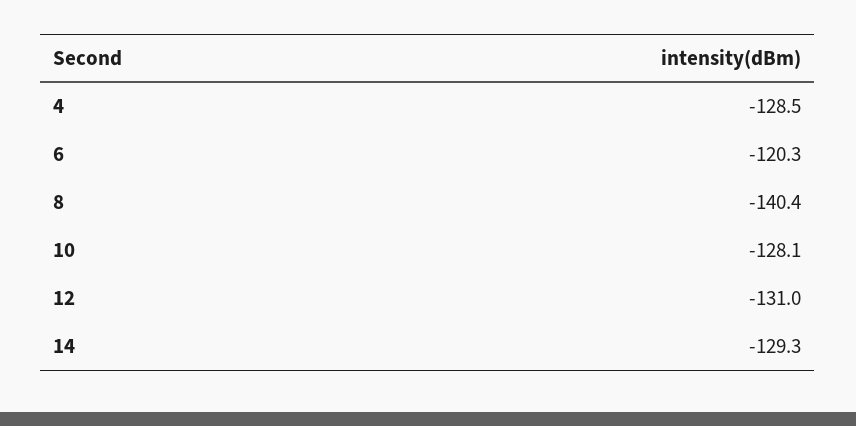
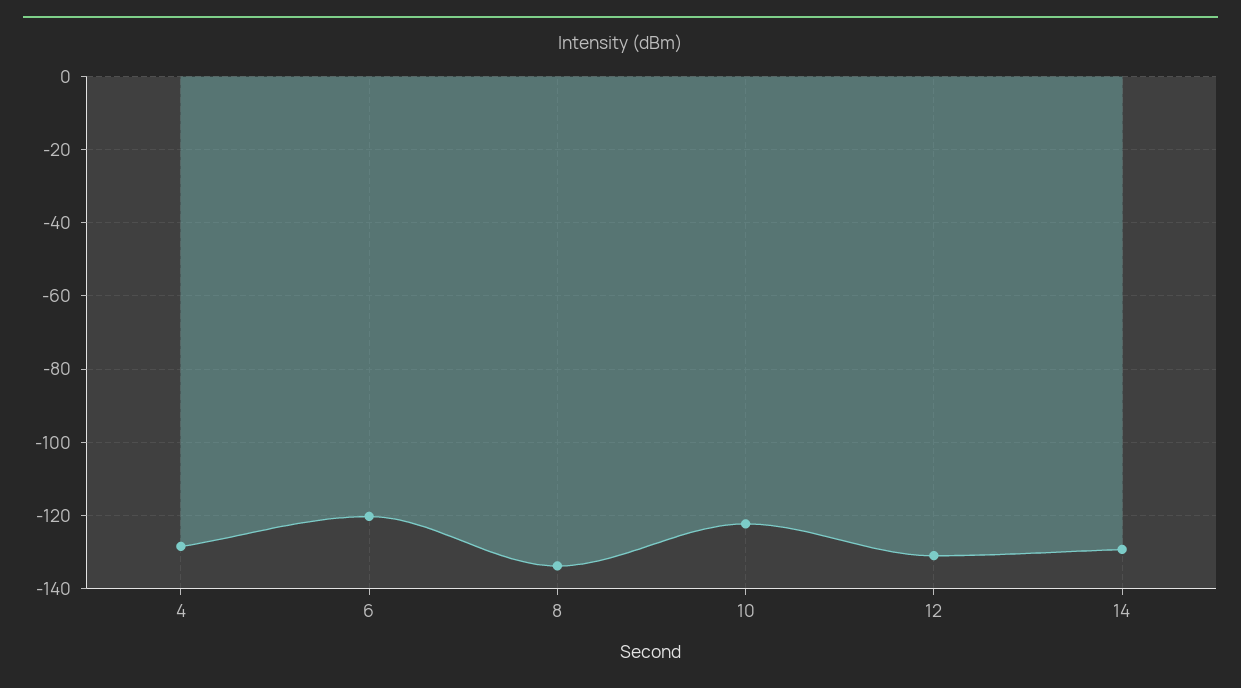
8: -140.4 -> -134
10: -128.1 -> -122

